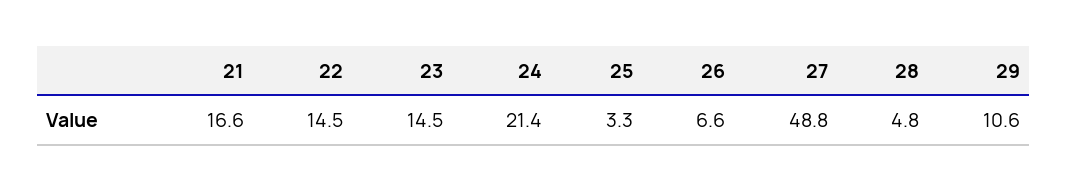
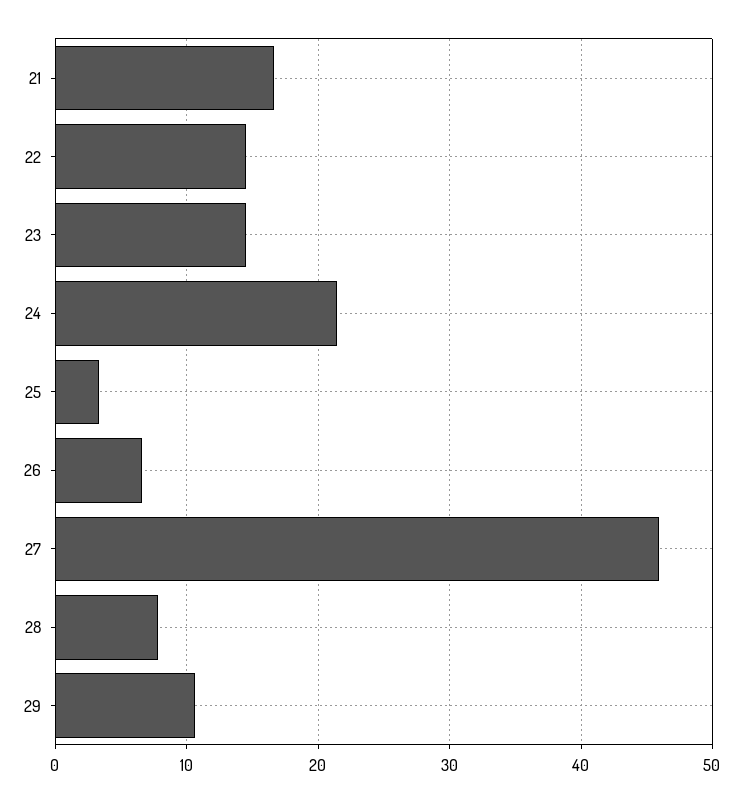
27: 48.8 -> 46
28: 4.8 -> 8

